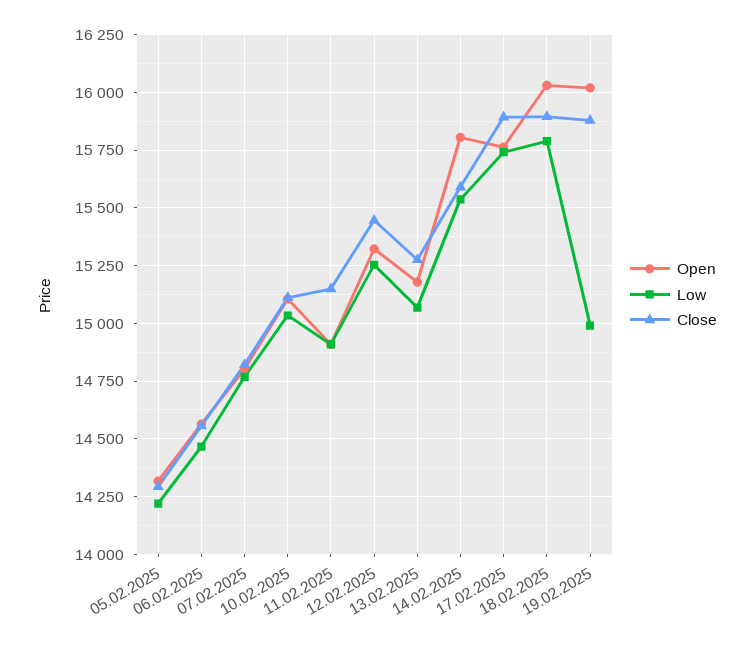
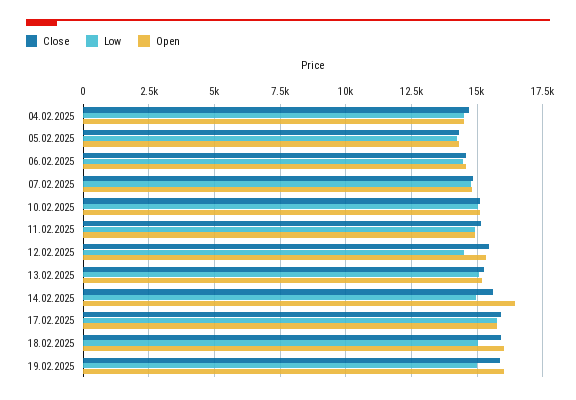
Low, 12.02.2025: 15250 -> 14500
Open, 14.02.2025: 15800 -> 16500
Low, 14.02.2025: 15550 -> 15000
Low, 18.02.2025: 15800 -> 15000
Close, 04.02.2025: none -> 14750
Low, 04.02.2025: none -> 14500
Open, 04.02.2025: none -> 14500

